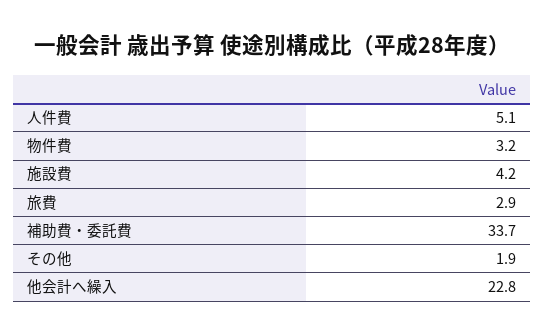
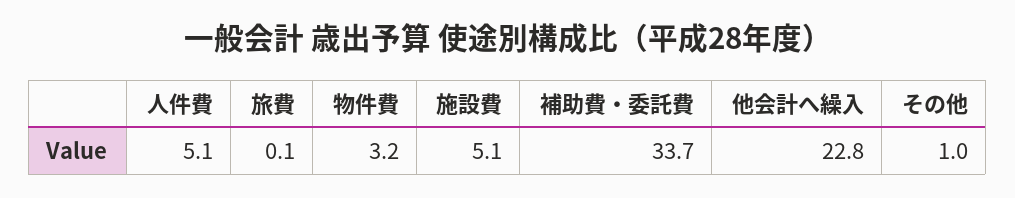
施設費: 4.2 -> 5.1
旅費: 2.9 -> 0.1
その他: 1.9 -> 1

